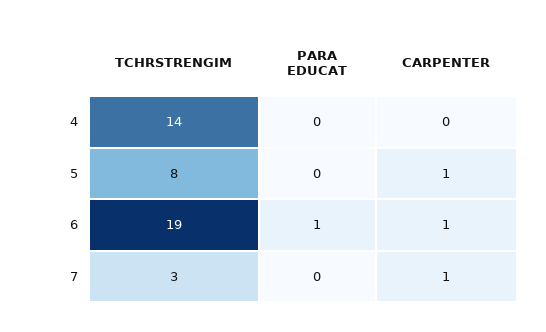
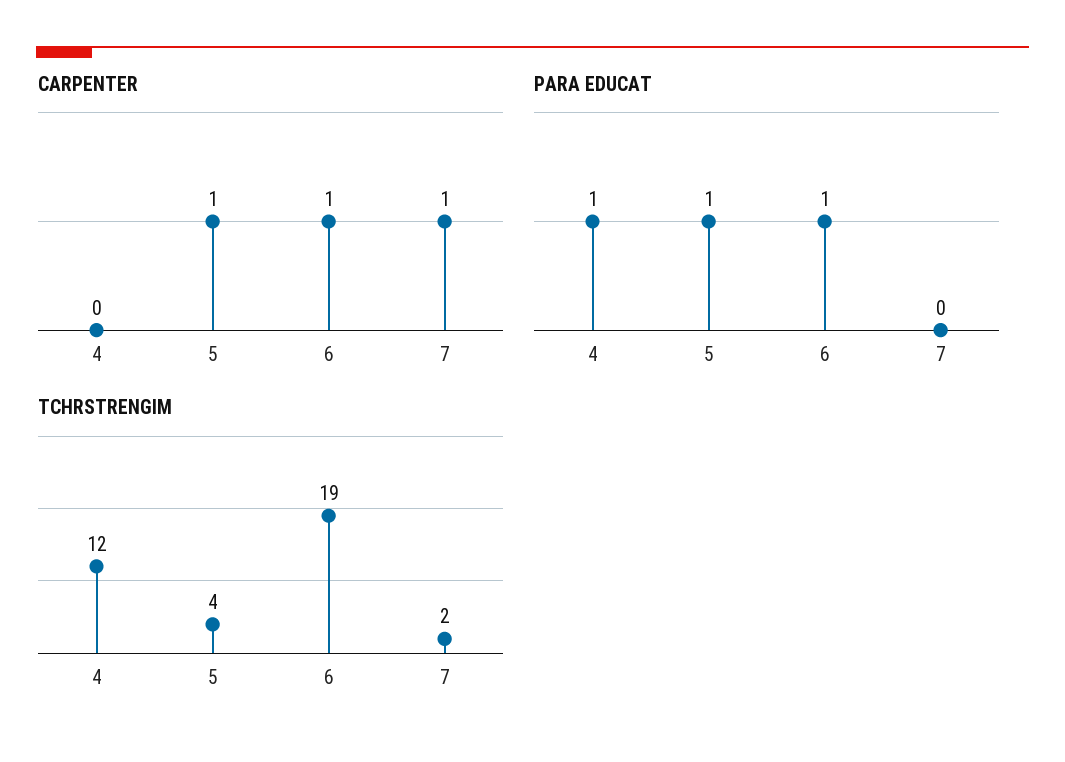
TCHRSTRENGIM, 4: 14 -> 12
PARA EDUCAT, 4: 0 -> 1
TCHRSTRENGIM, 5: 8 -> 4
PARA EDUCAT, 5: 0 -> 1
TCHRSTRENGIM, 7: 3 -> 2

